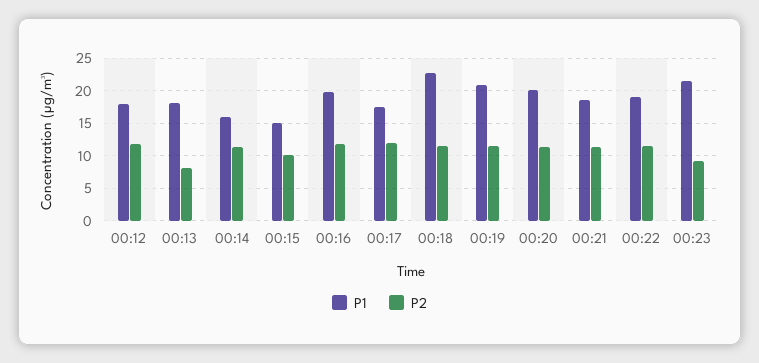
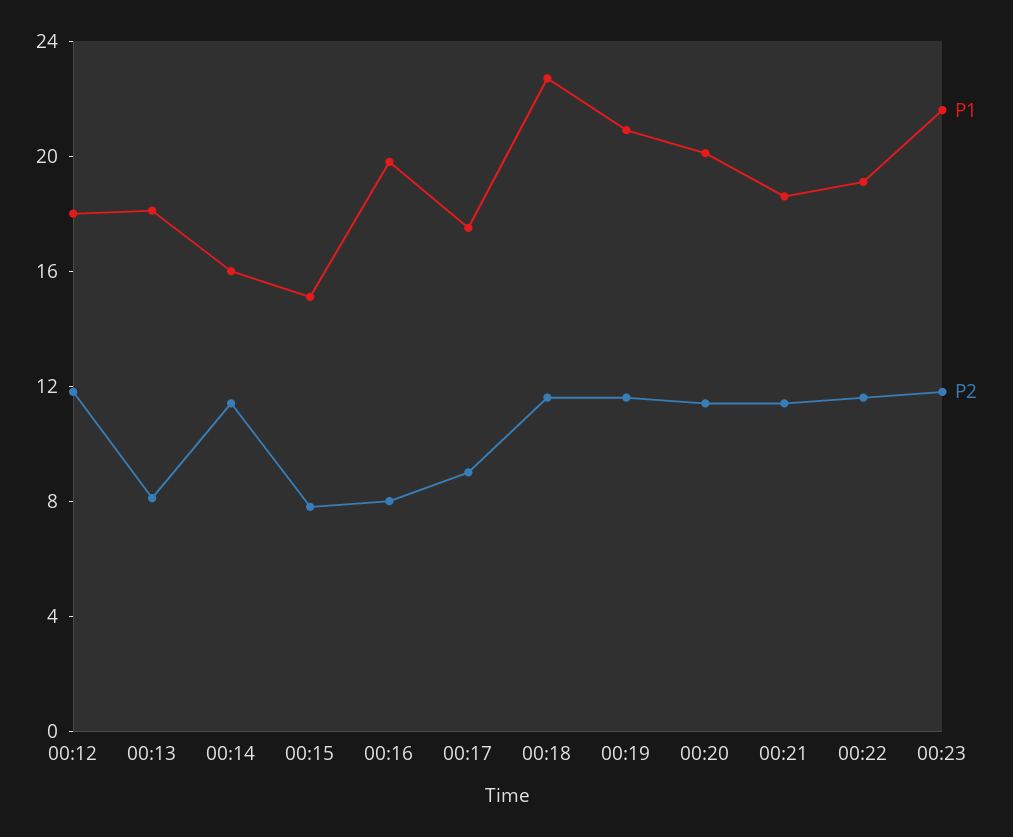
P2, 00:15: 10 -> 8
P2, 00:16: 12 -> 8
P2, 00:17: 12 -> 9
P2, 00:23: 9 -> 12

